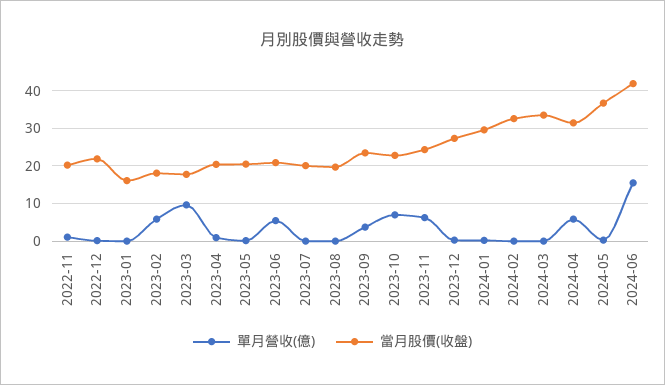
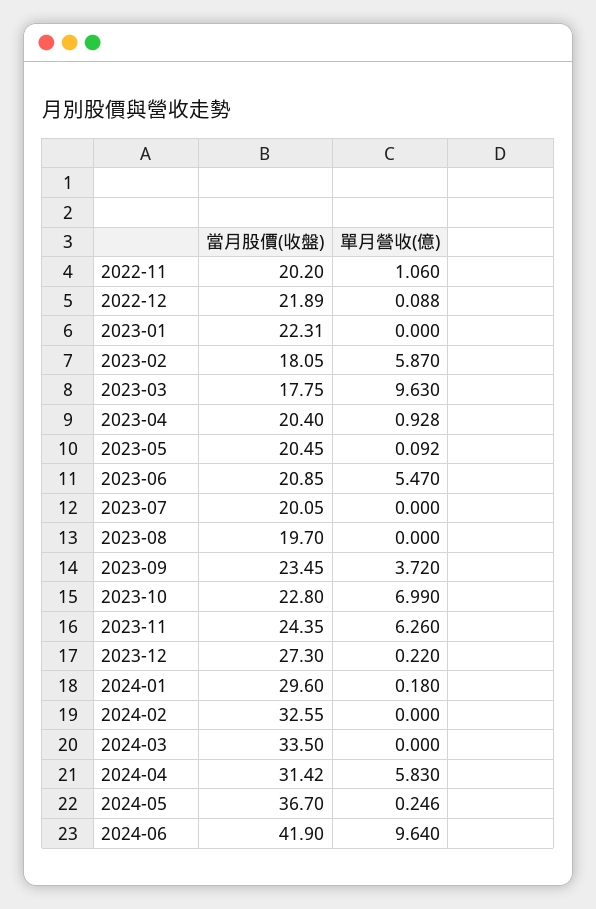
當月股價(收盤), 2023-01: 16 -> 22.31
單月營收(億), 2024-06: 16 -> 9.64

